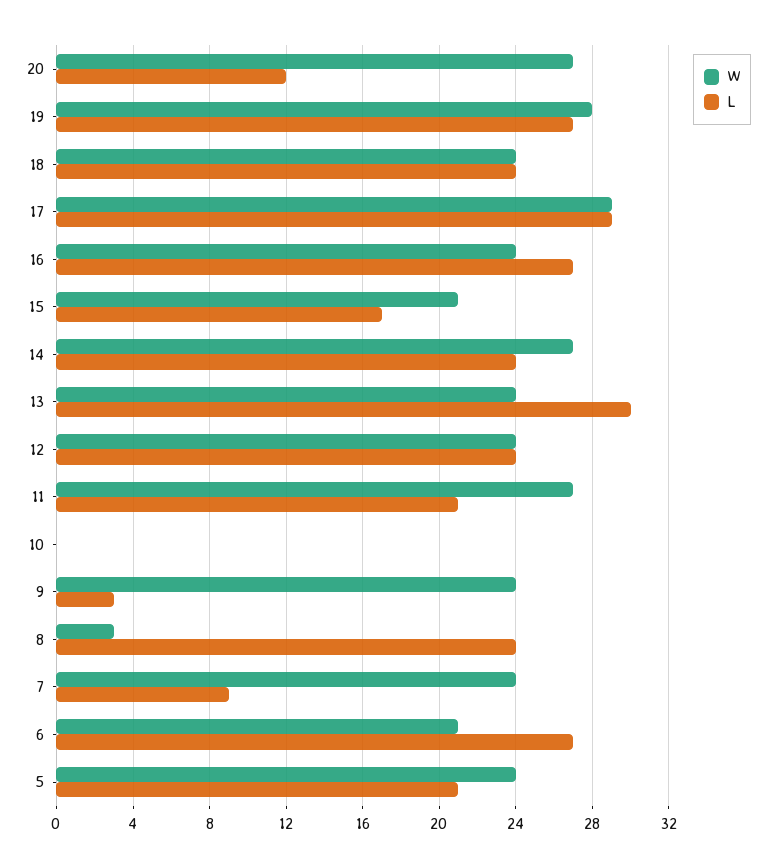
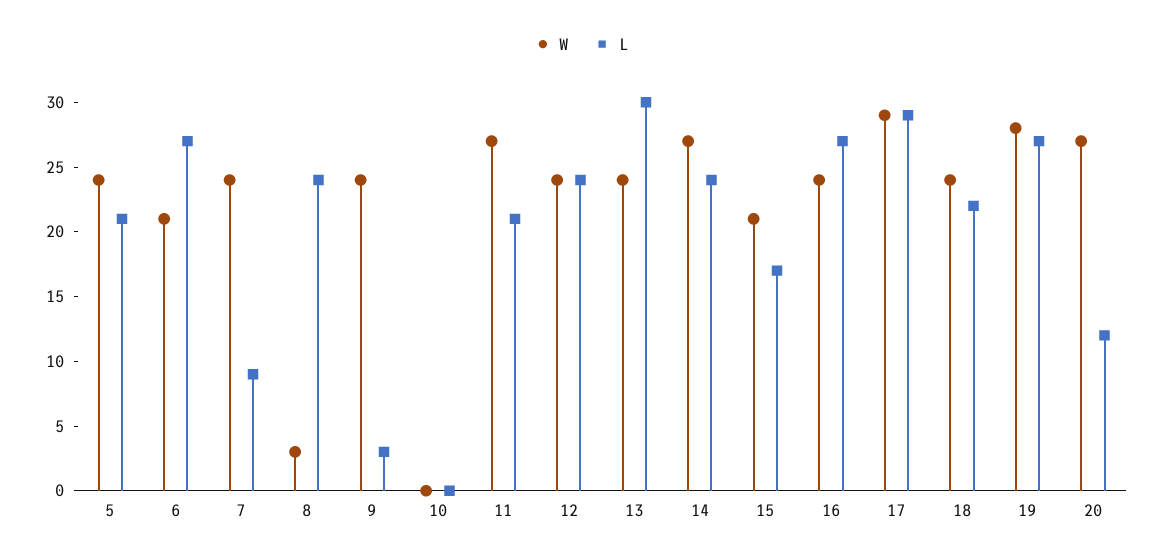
L, 18: 24 -> 22

